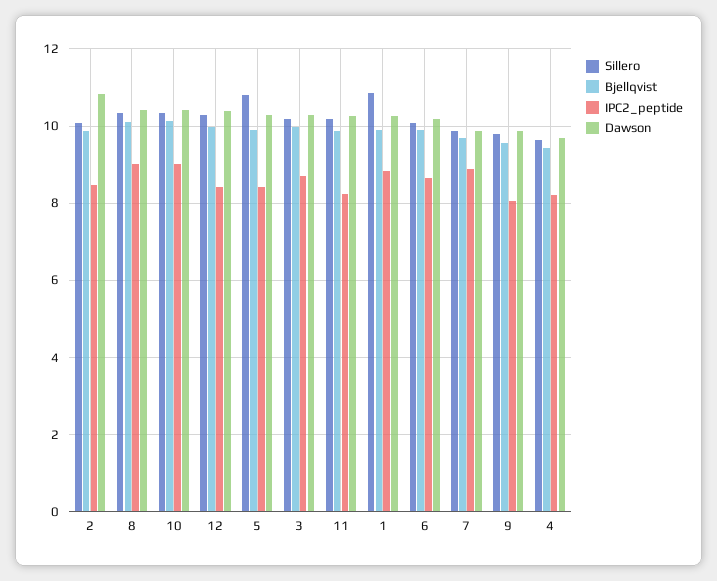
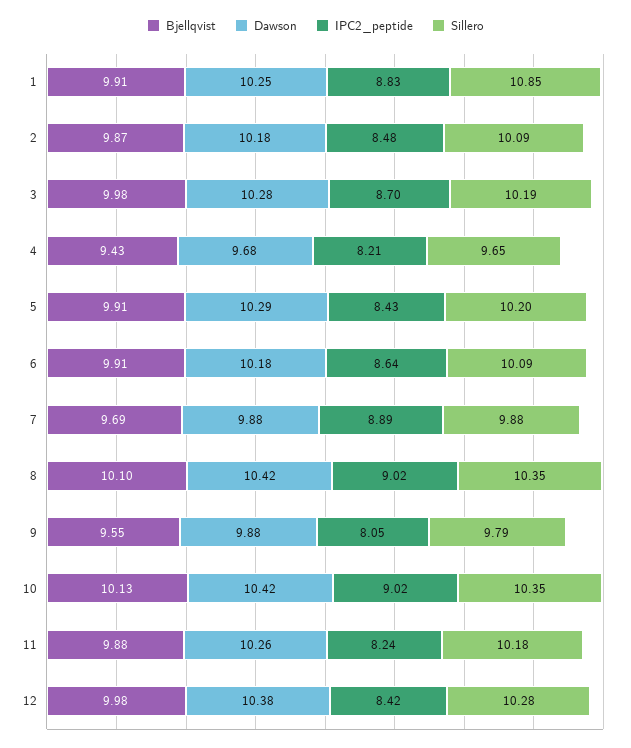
Dawson, 2: 10.8 -> 10.18
Sillero, 5: 10.8 -> 10.2

